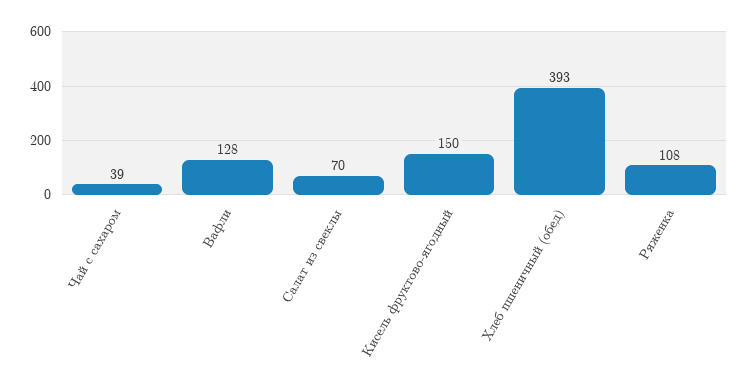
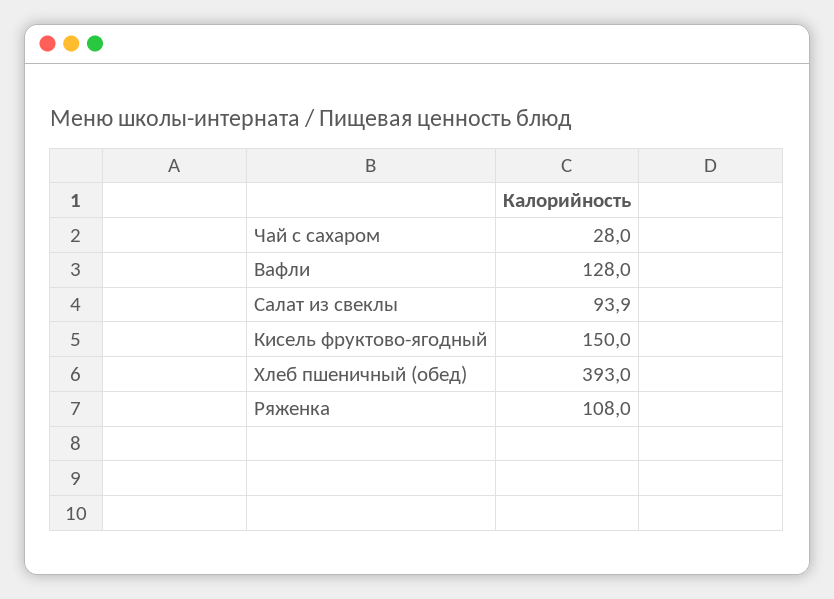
Чай с сахаром: 39 -> 28
Салат из свеклы: 70 -> 93.9

